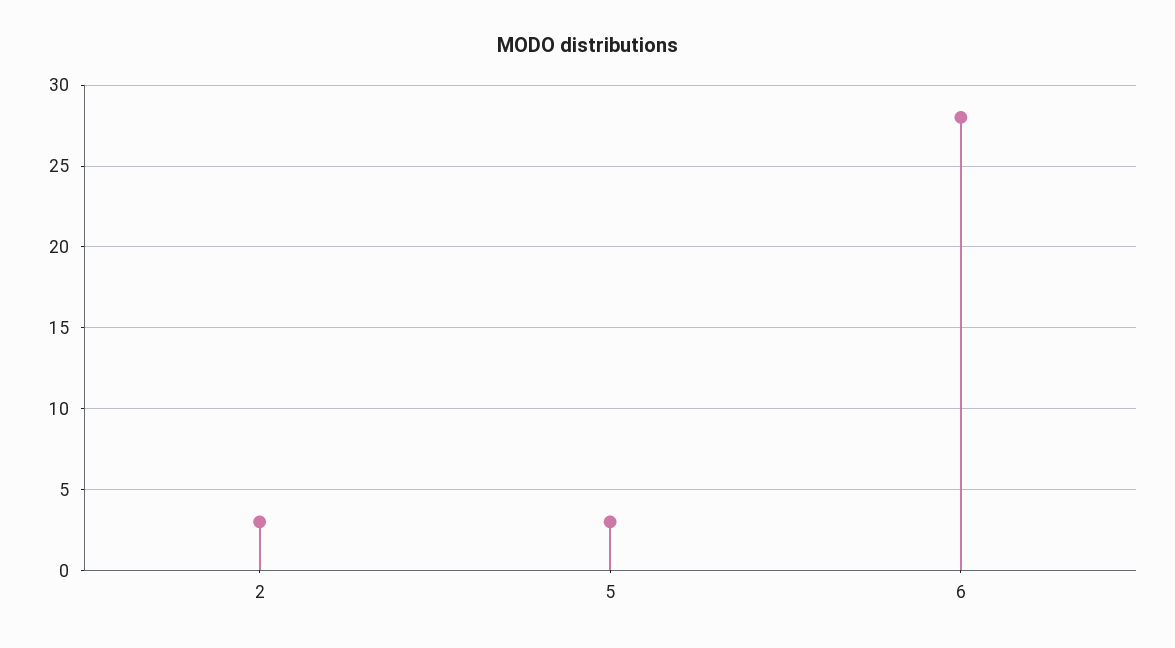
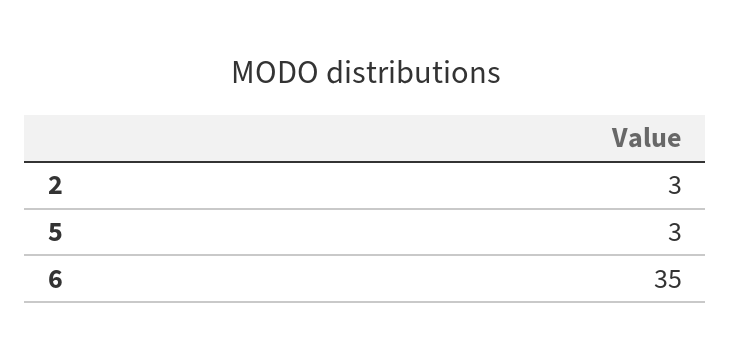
6: 28 -> 35

